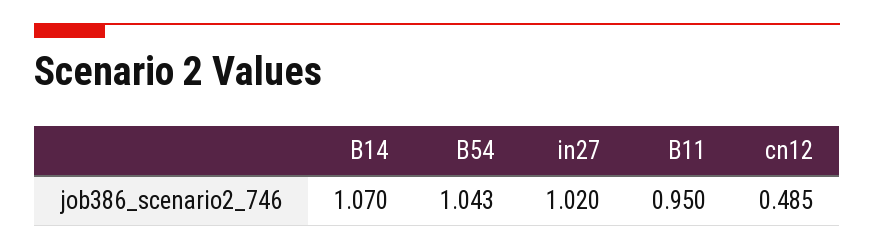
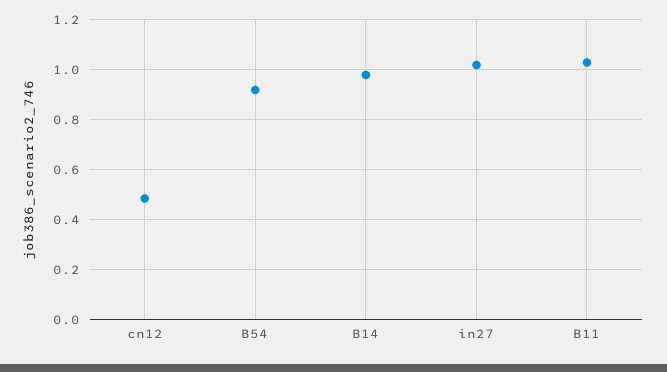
B14: 1.07 -> 0.975
B54: 1.043 -> 0.925
B11: 0.95 -> 1.025

